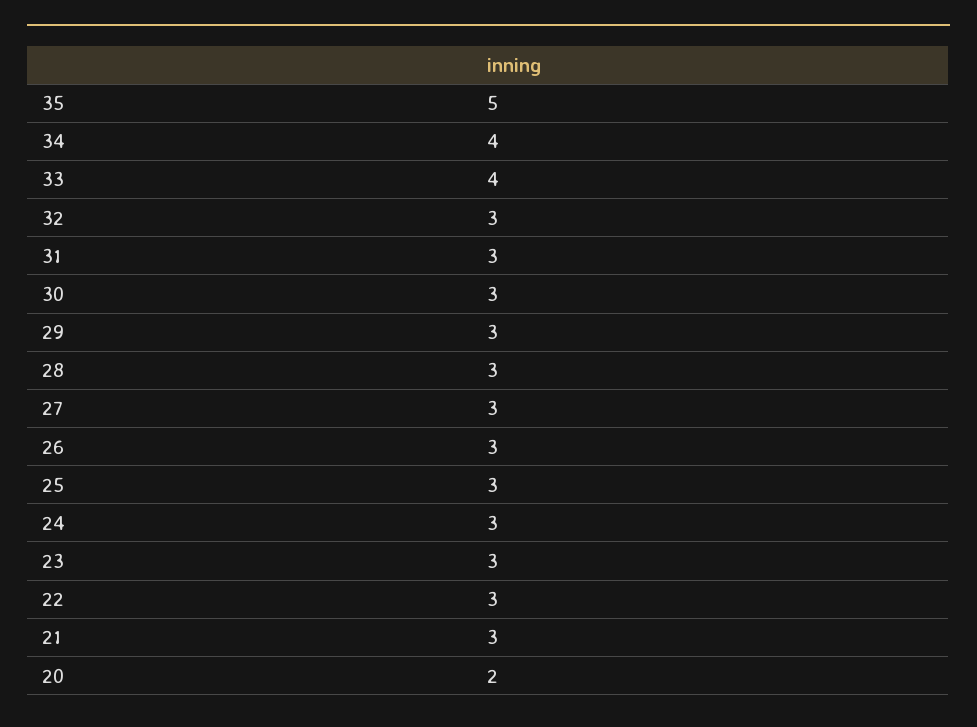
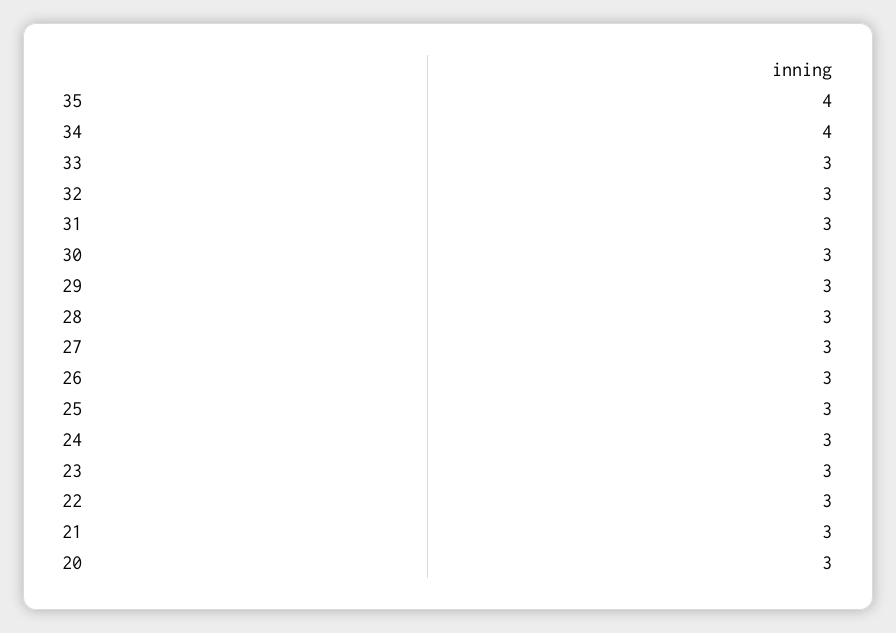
35: 5 -> 4
33: 4 -> 3
20: 2 -> 3

